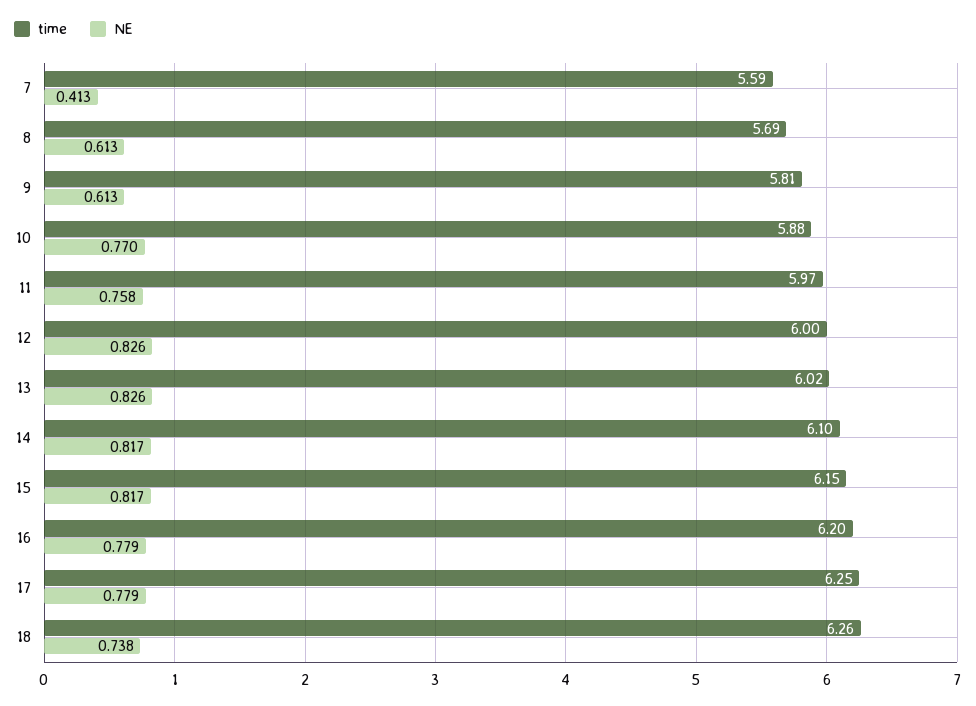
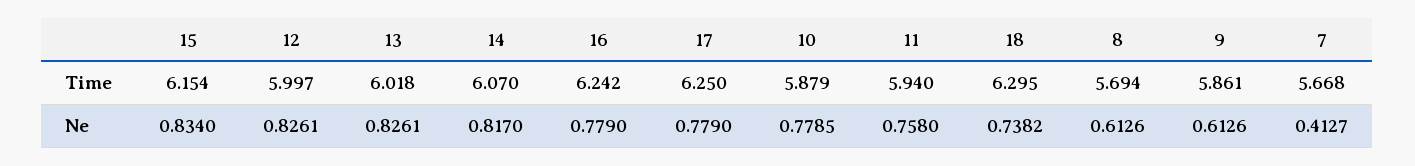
time, 7: 5.59 -> 5.668
time, 9: 5.81 -> 5.861
NE, 10: 0.77 -> 0.7785
time, 11: 5.97 -> 5.94
time, 14: 6.1 -> 6.07
NE, 15: 0.817 -> 0.834
time, 16: 6.2 -> 6.242
time, 18: 6.26 -> 6.295

